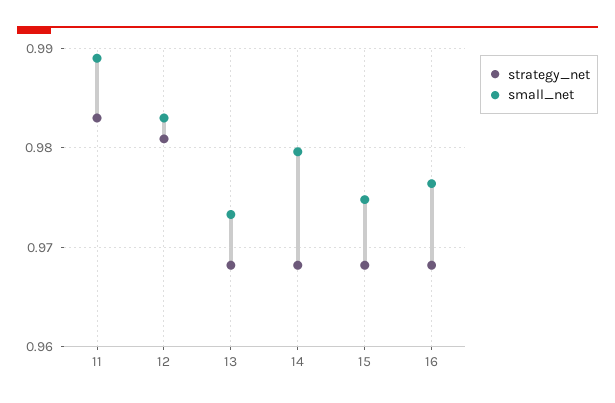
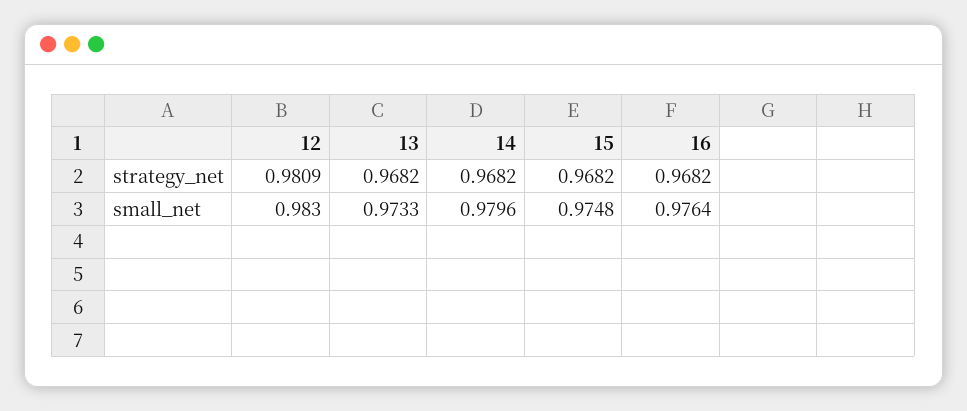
strategy_net, 11: 0.983 -> none
small_net, 11: 0.989 -> none

